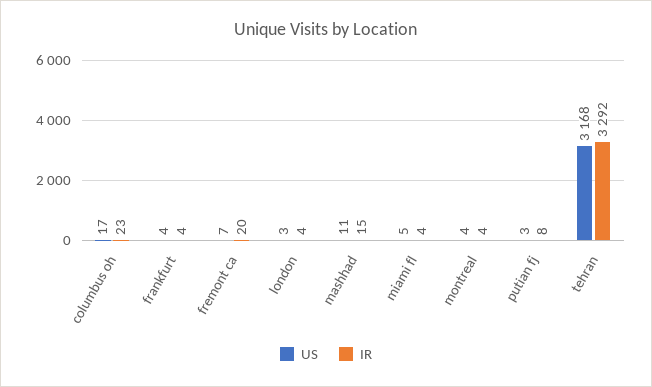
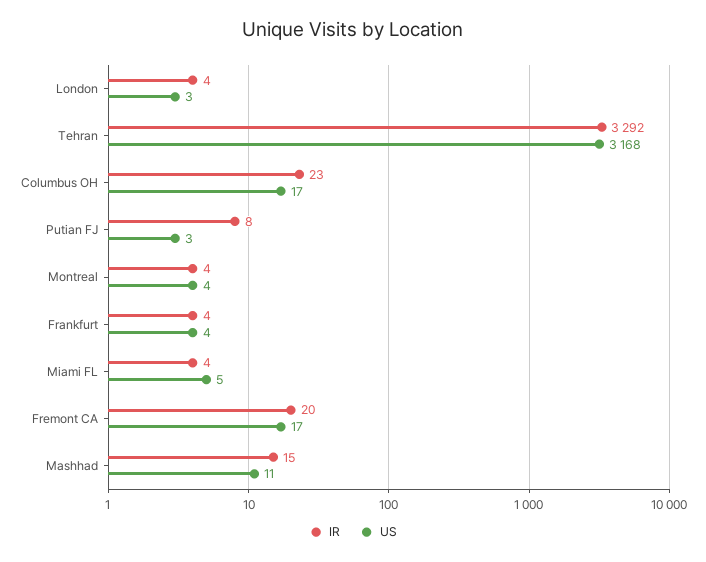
US, fremont ca: 7 -> 17

